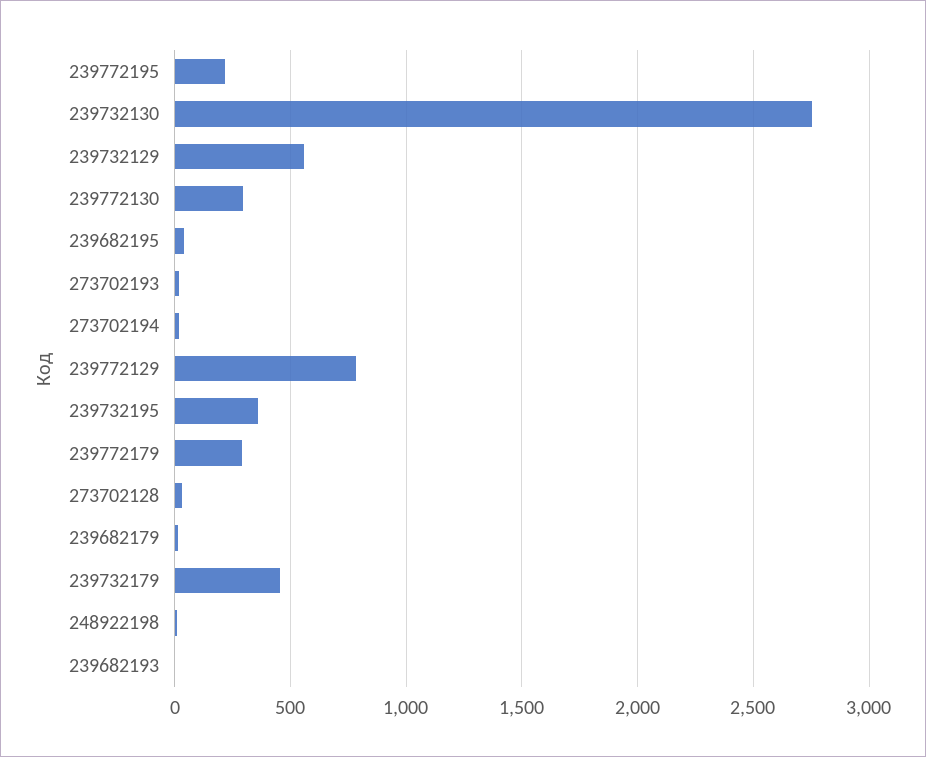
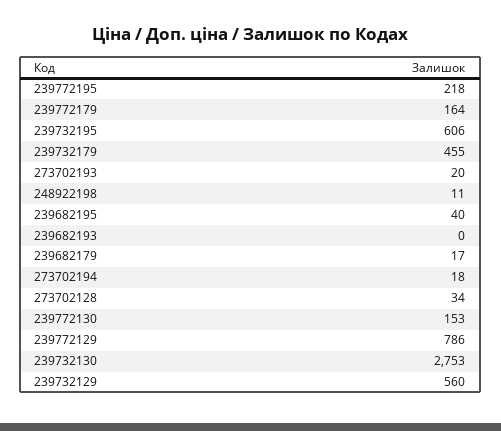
239772130: 300 -> 153
239732195: 350 -> 606
239772179: 300 -> 164

